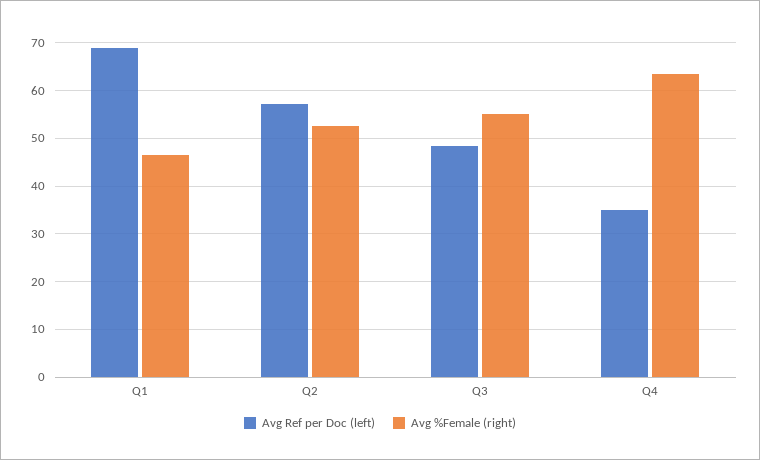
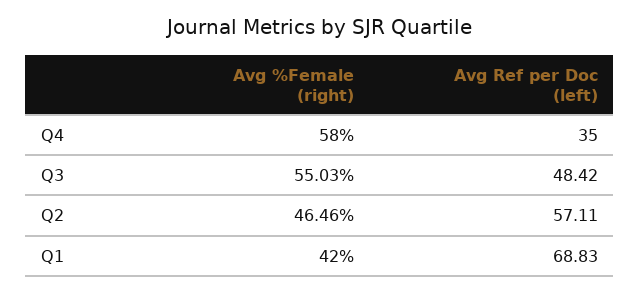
Avg %Female (right), Q1: 46 -> 42
Avg %Female (right), Q2: 52 -> 46.46
Avg %Female (right), Q4: 64 -> 58

